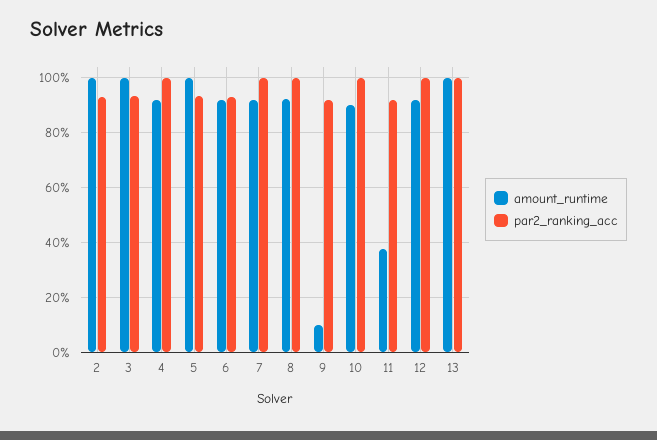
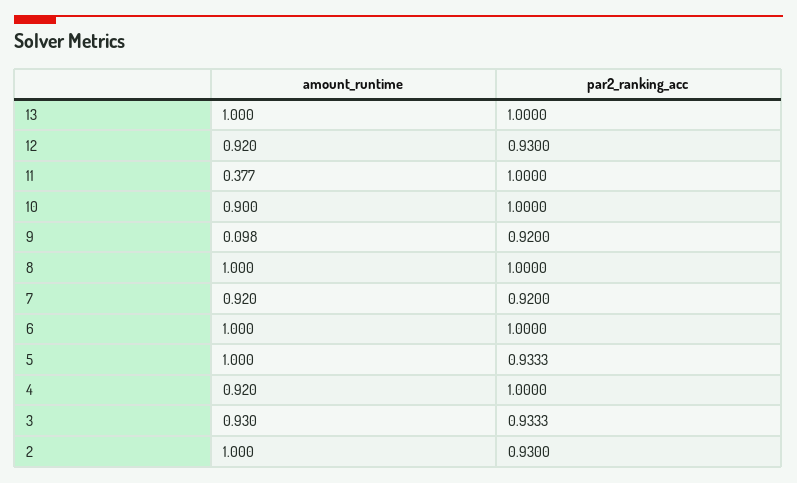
amount_runtime, 3: 1 -> 0.93
amount_runtime, 6: 0.925 -> 1
par2_ranking_acc, 6: 0.925 -> 1
par2_ranking_acc, 7: 1 -> 0.92
amount_runtime, 8: 0.925 -> 1
par2_ranking_acc, 11: 0.925 -> 1
par2_ranking_acc, 12: 1 -> 0.93

